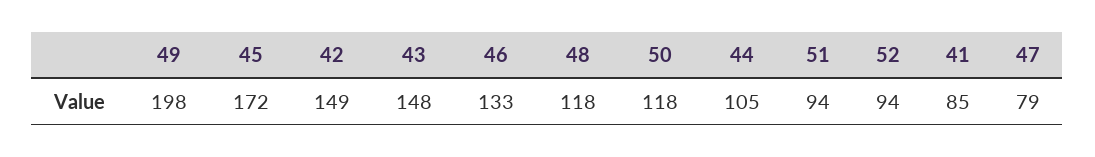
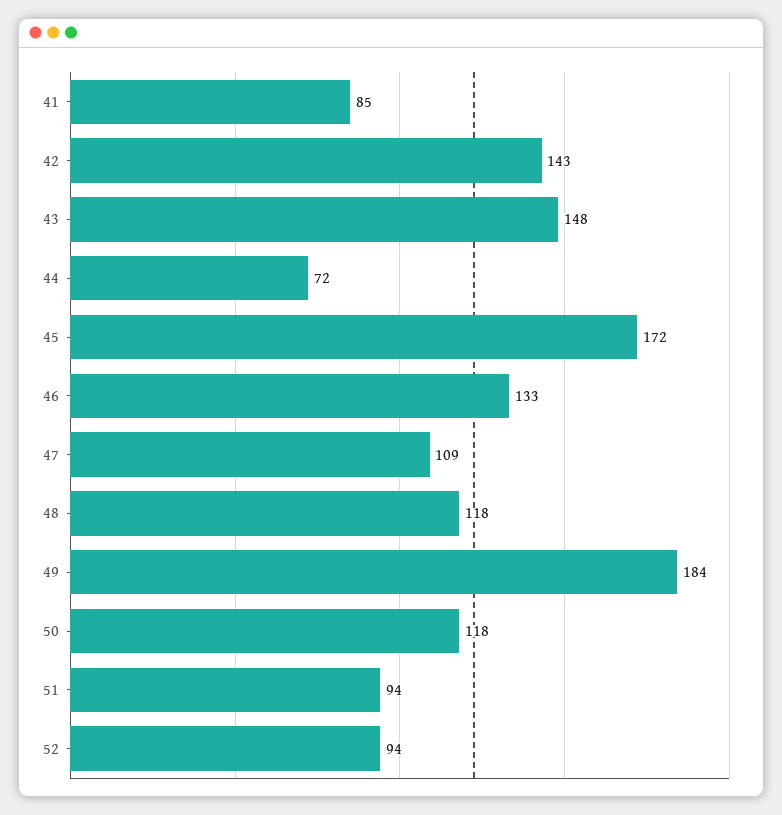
49: 198 -> 184
42: 149 -> 143
44: 105 -> 72
47: 79 -> 109

